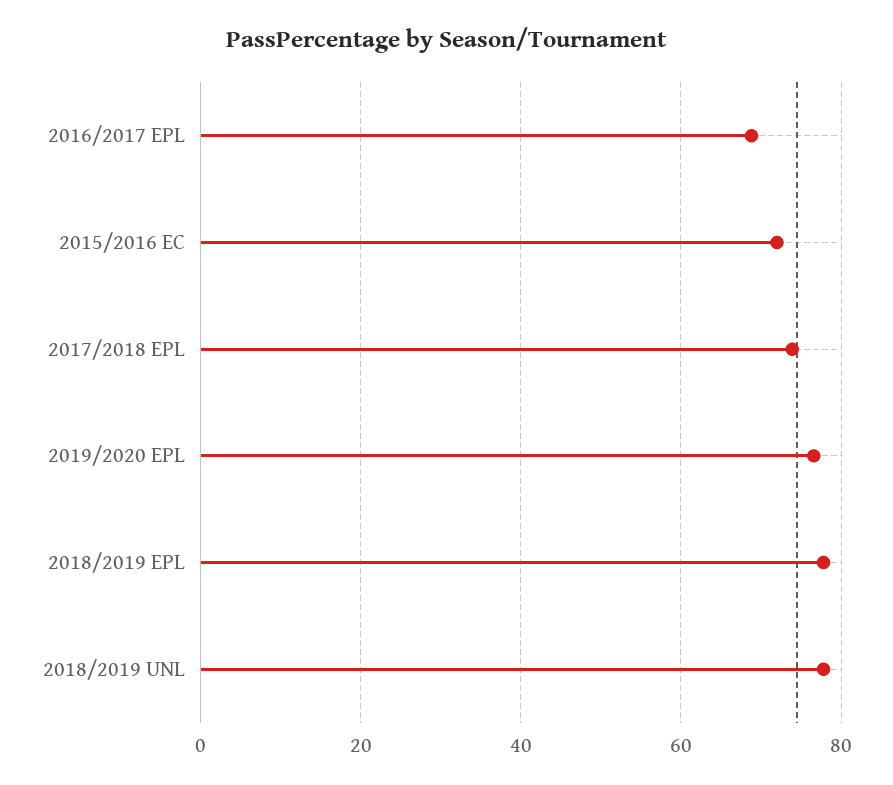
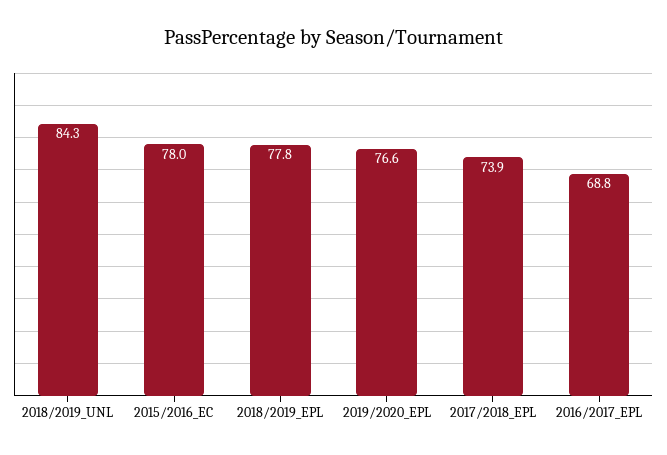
2015/2016 EC: 72 -> 78
2018/2019 UNL: 78 -> 84.3

